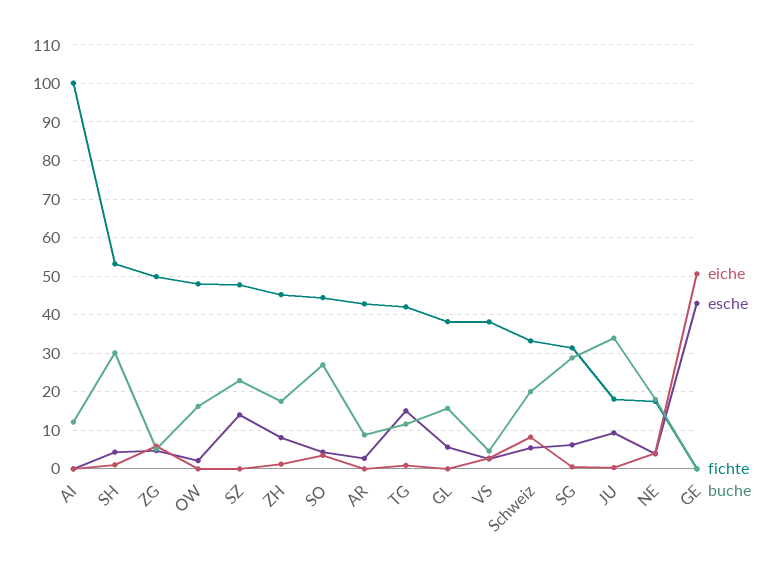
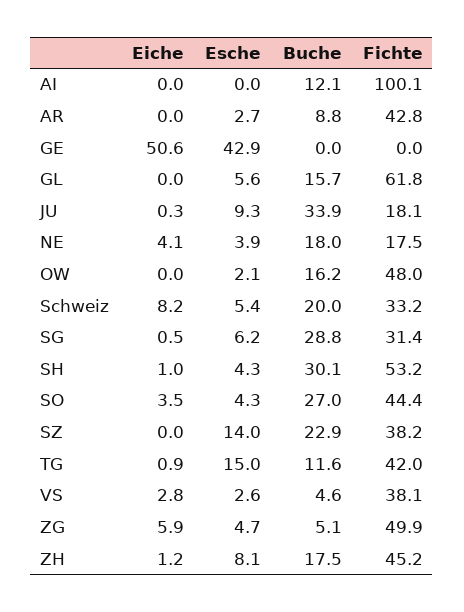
fichte, SZ: 48 -> 38.2
fichte, GL: 38 -> 61.8

